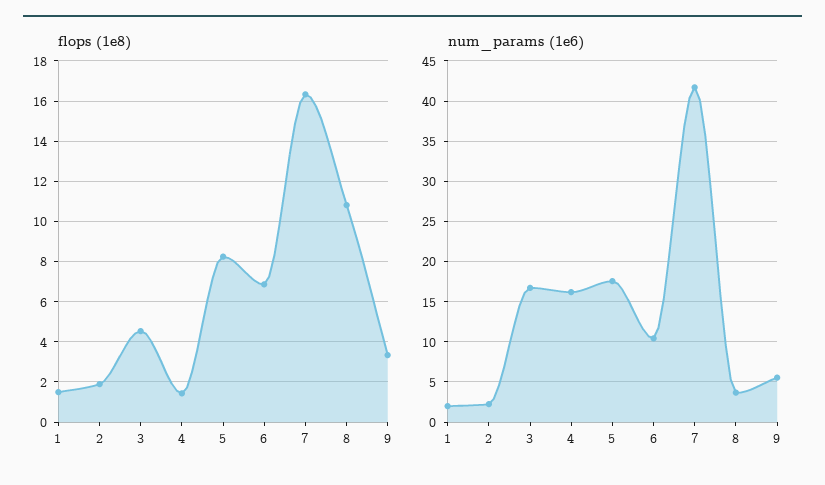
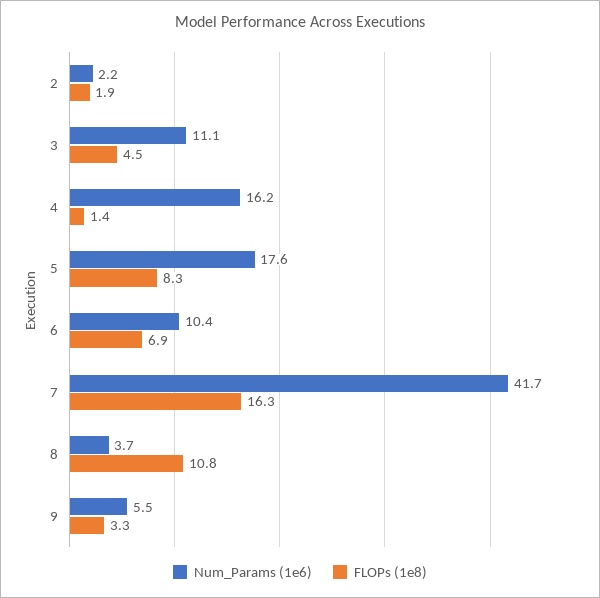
flops (1e8), 1: 1.5 -> none
num_params (1e6), 1: 2 -> none
num_params (1e6), 3: 17 -> 11.1

